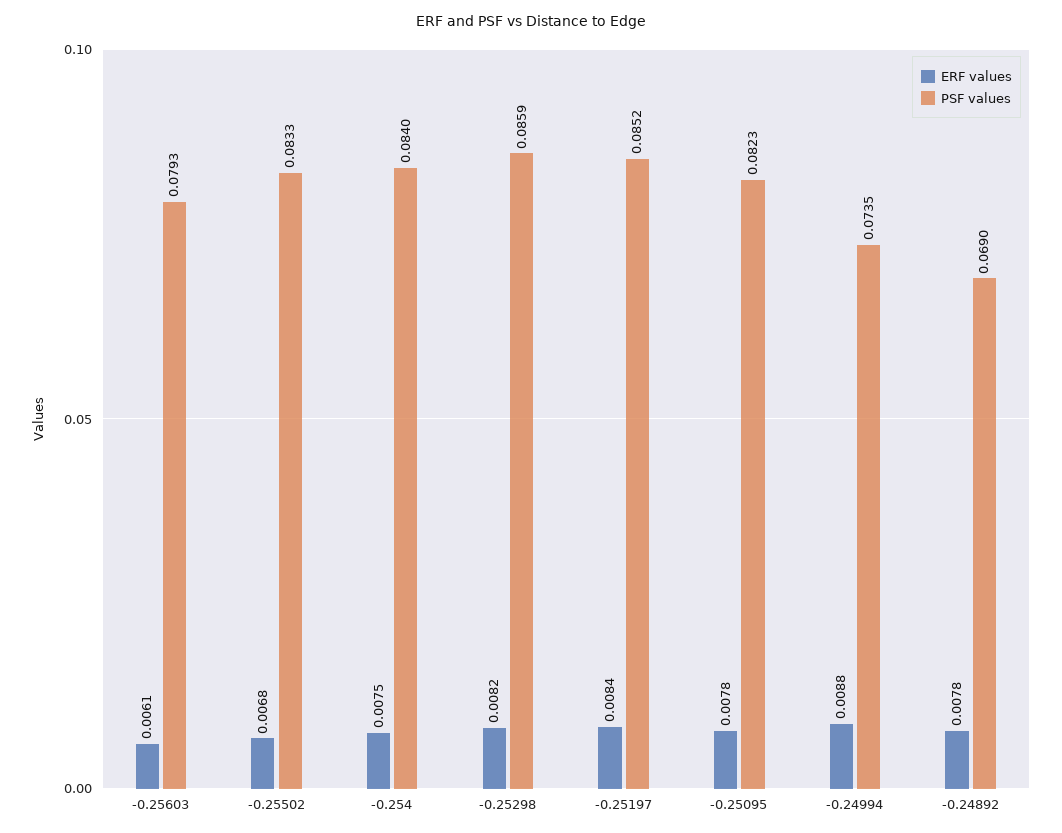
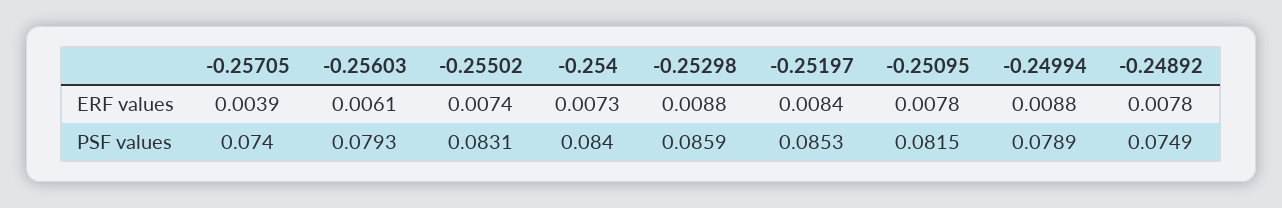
ERF values, -0.25502: 0.0068 -> 0.0074
PSF values, -0.25502: 0.0833 -> 0.0831
ERF values, -0.254: 0.0075 -> 0.0073
ERF values, -0.25298: 0.0082 -> 0.0088
PSF values, -0.25197: 0.0852 -> 0.0853
PSF values, -0.25095: 0.0823 -> 0.0815
PSF values, -0.24994: 0.0735 -> 0.0789
PSF values, -0.24892: 0.069 -> 0.0749
ERF values, -0.25705: none -> 0.0039
PSF values, -0.25705: none -> 0.074

